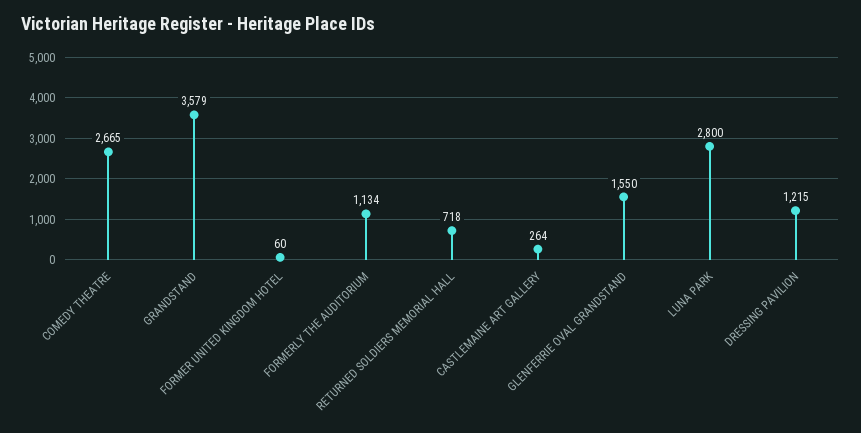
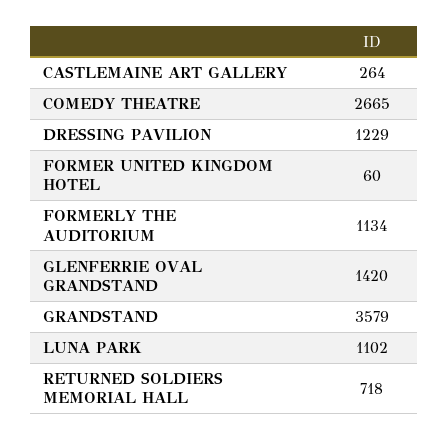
GLENFERRIE OVAL GRANDSTAND: 1550 -> 1420
LUNA PARK: 2800 -> 1102
DRESSING PAVILION: 1215 -> 1229

